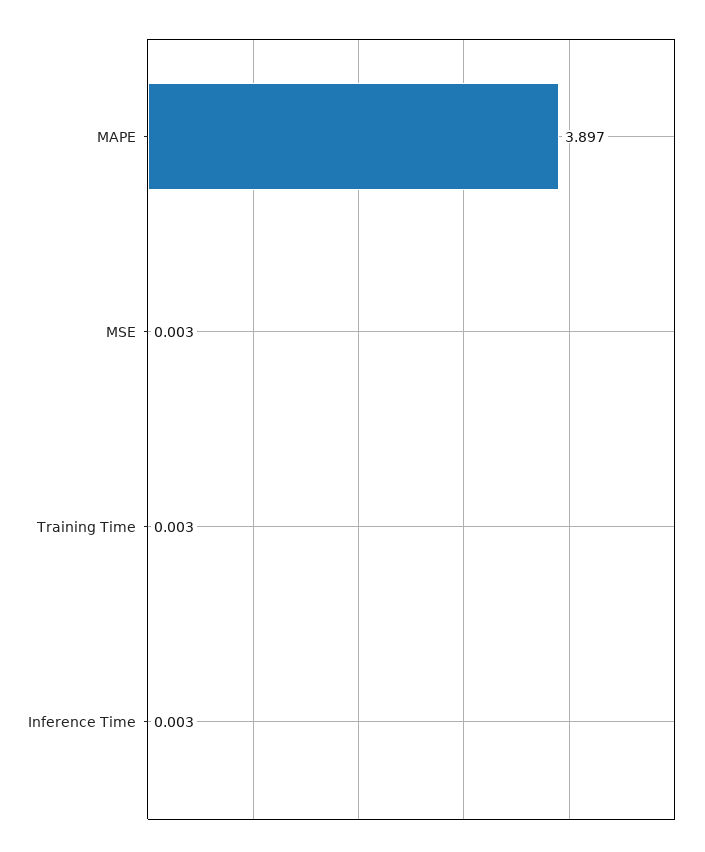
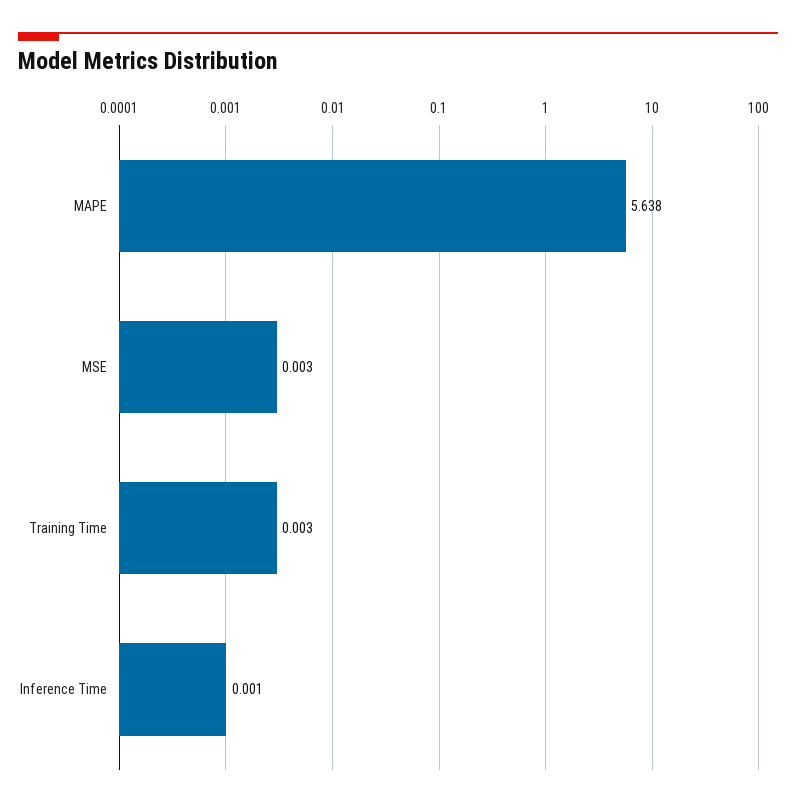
MAPE: 3.897 -> 5.638
Inference Time: 0.003 -> 0.001

